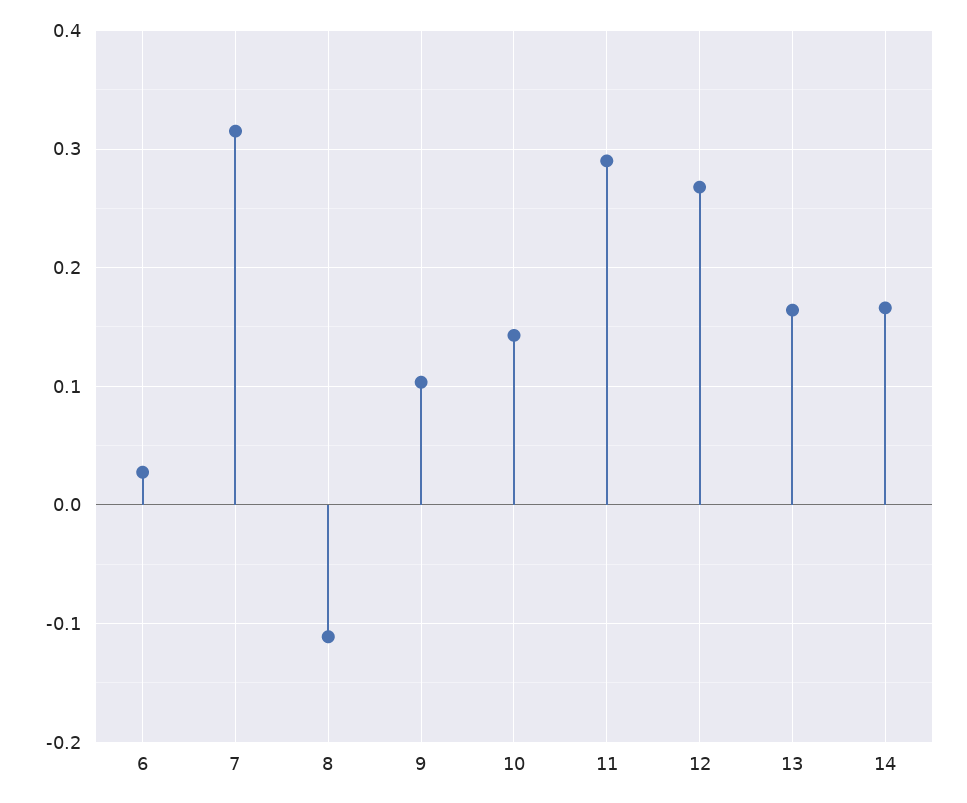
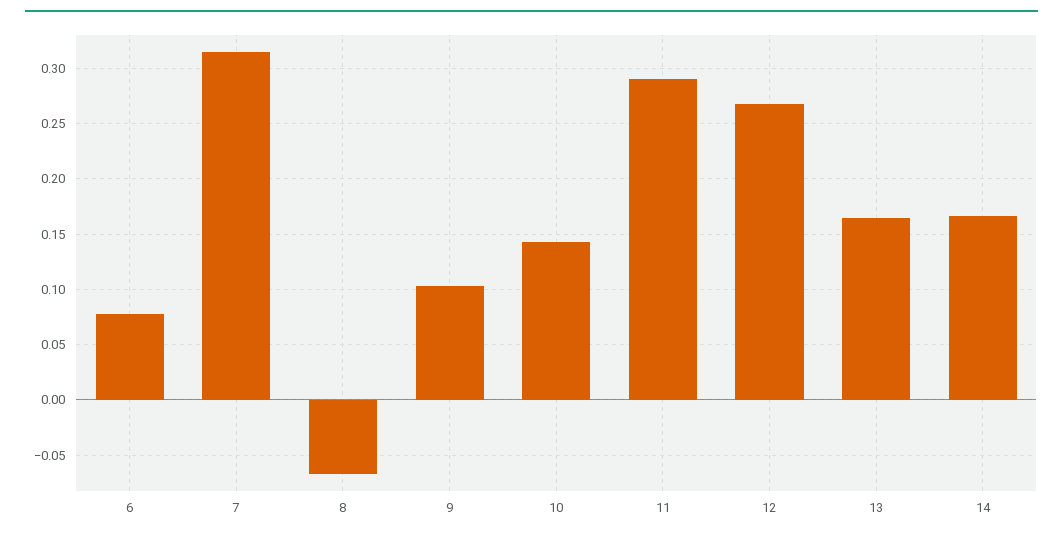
6: 0.03 -> 0.08
8: -0.11 -> -0.07

